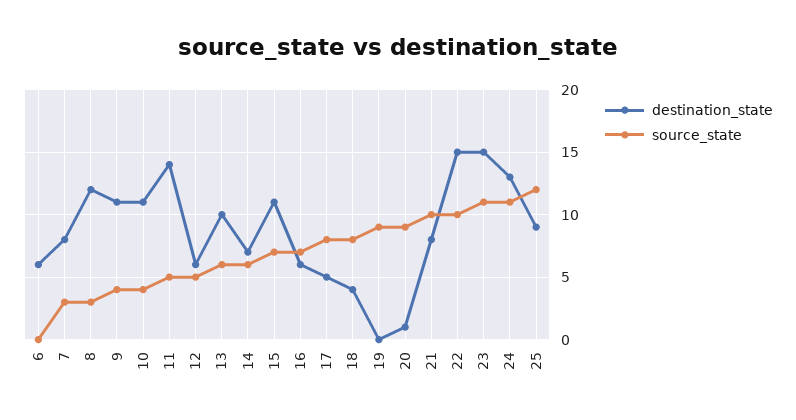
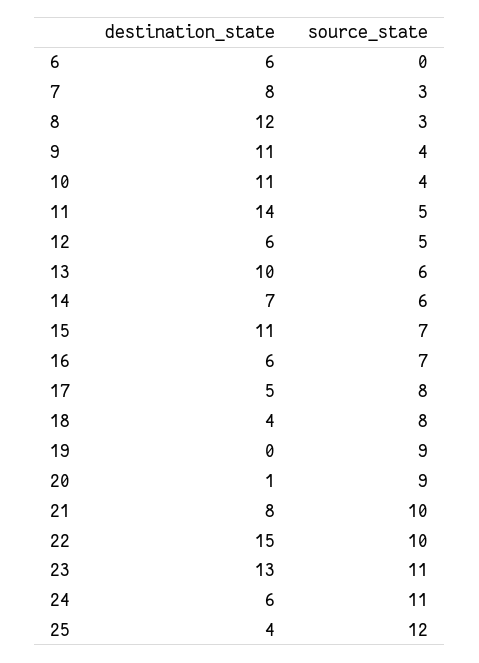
destination_state, 23: 15 -> 13
destination_state, 24: 13 -> 6
destination_state, 25: 9 -> 4

